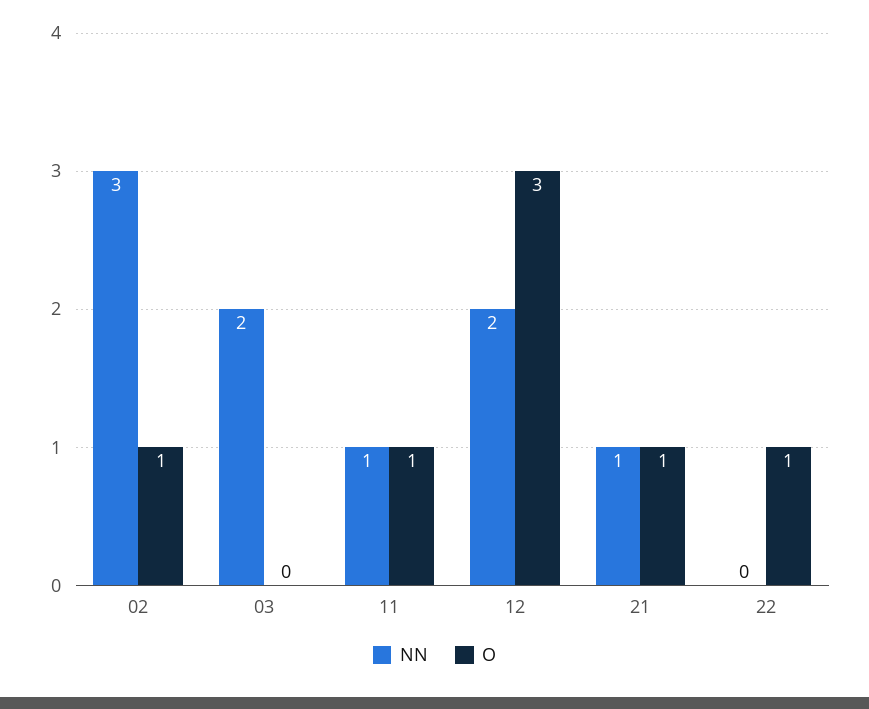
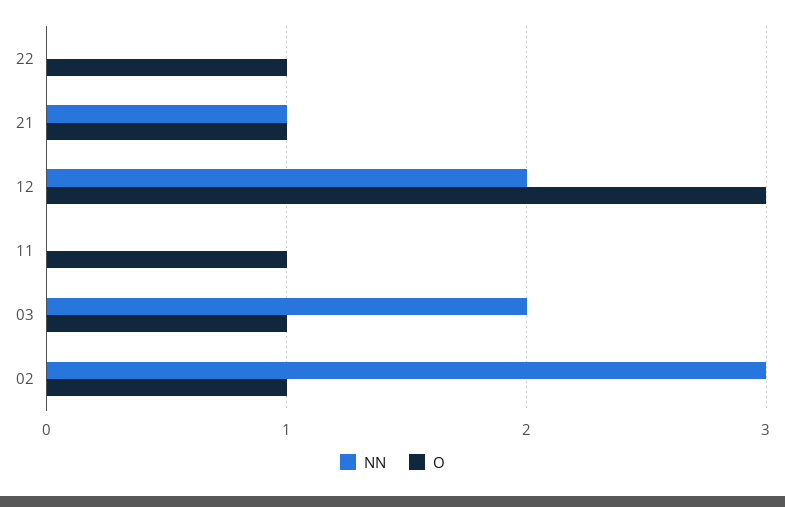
O, 03: 0 -> 1
NN, 11: 1 -> 0

